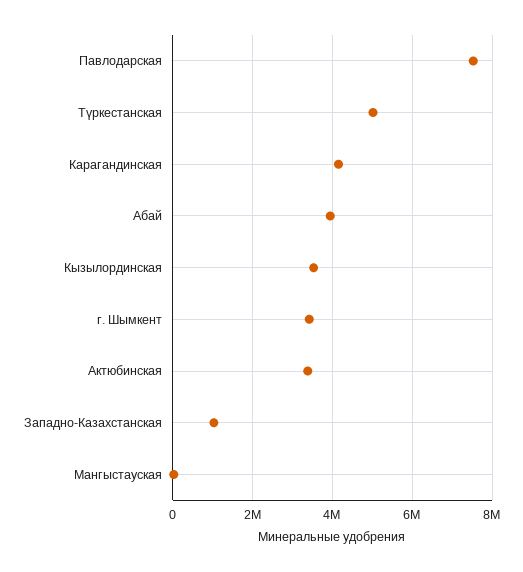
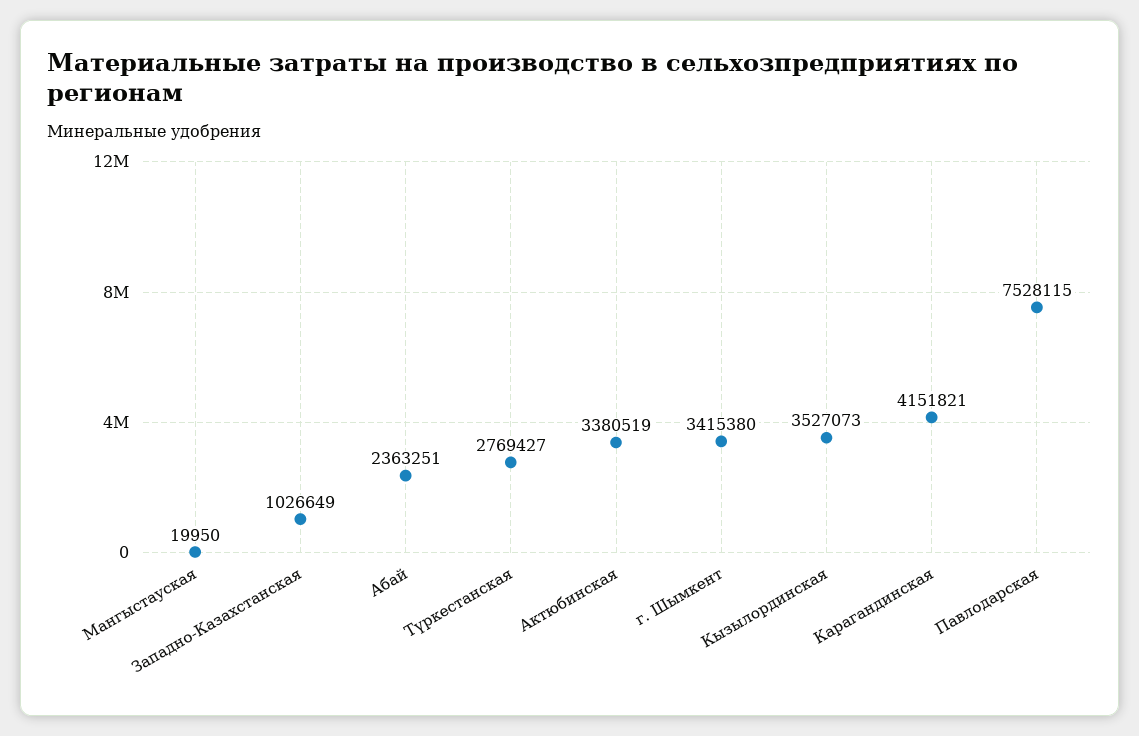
Түркестанская: 5000000 -> 2769427
Абай: 4000000 -> 2363251

